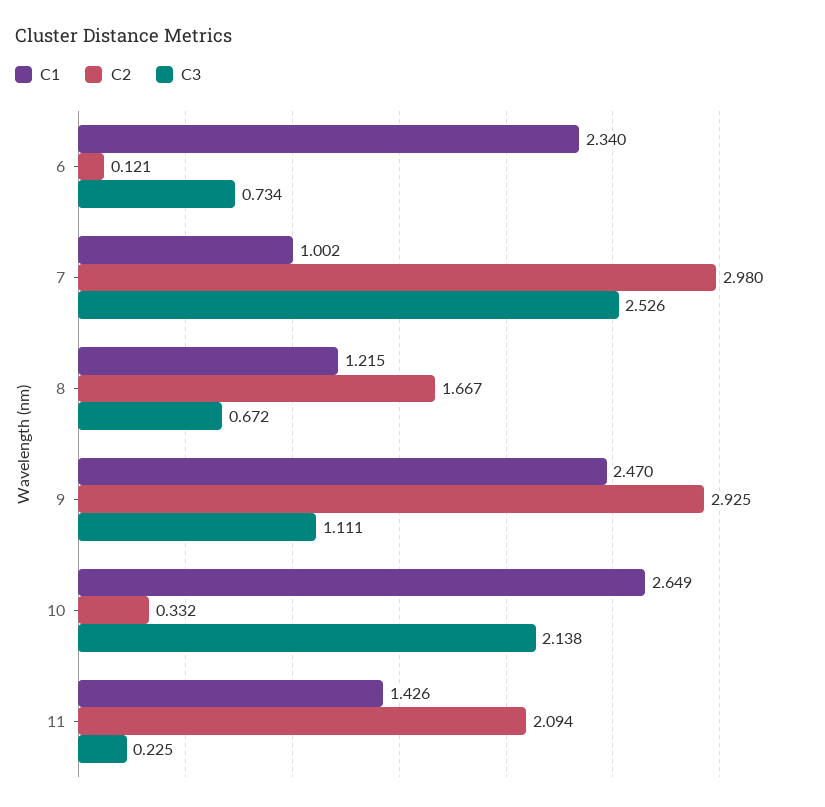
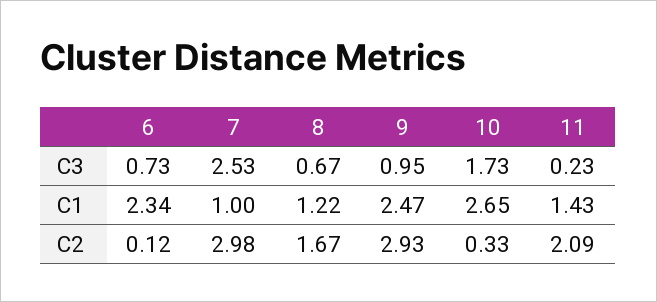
C3, 9: 1.111 -> 0.95
C3, 10: 2.138 -> 1.73

